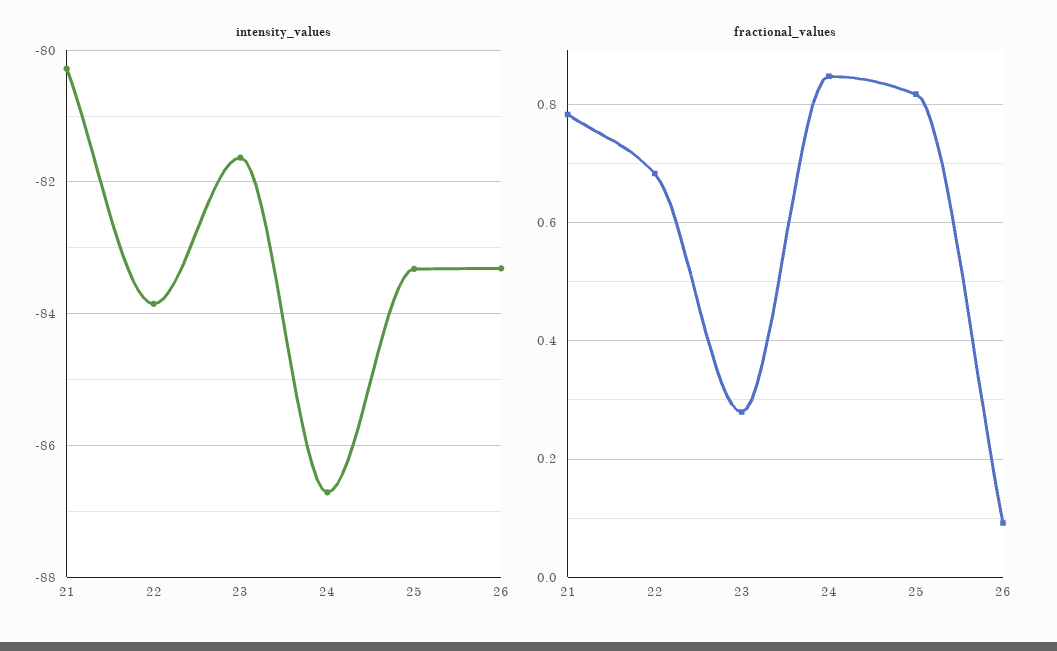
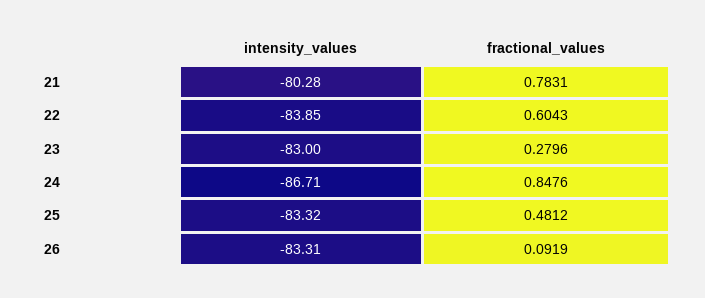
intensity_values, 23: -81.6 -> -83
fractional_values, 22: 0.68 -> 0.6043
fractional_values, 25: 0.82 -> 0.4812

